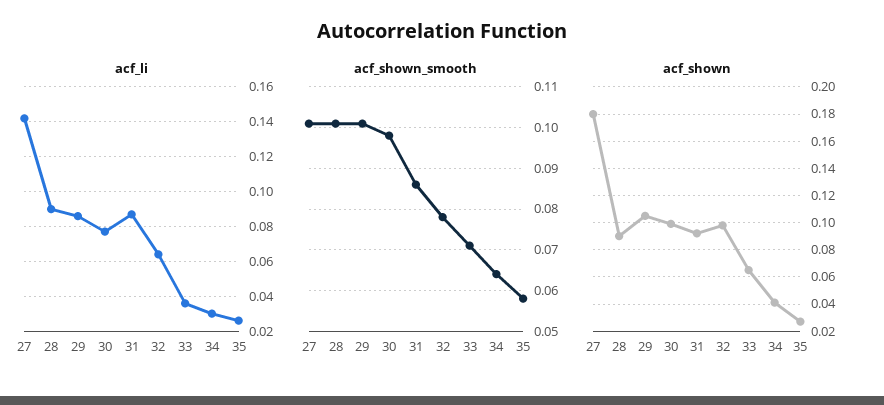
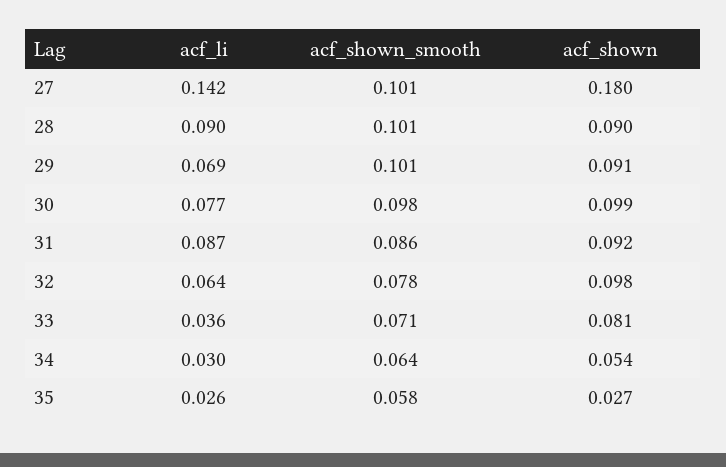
acf_li, 29: 0.085 -> 0.069
acf_shown, 29: 0.105 -> 0.091
acf_shown, 33: 0.065 -> 0.081
acf_shown, 34: 0.04 -> 0.054

